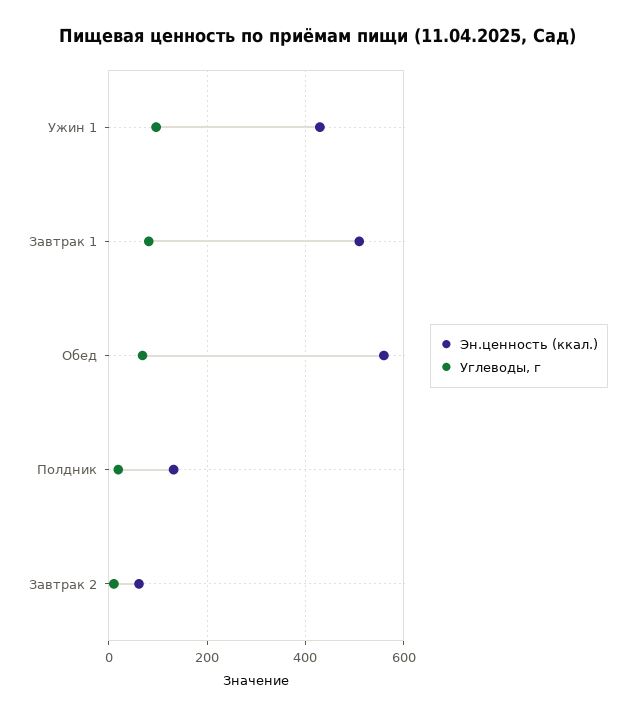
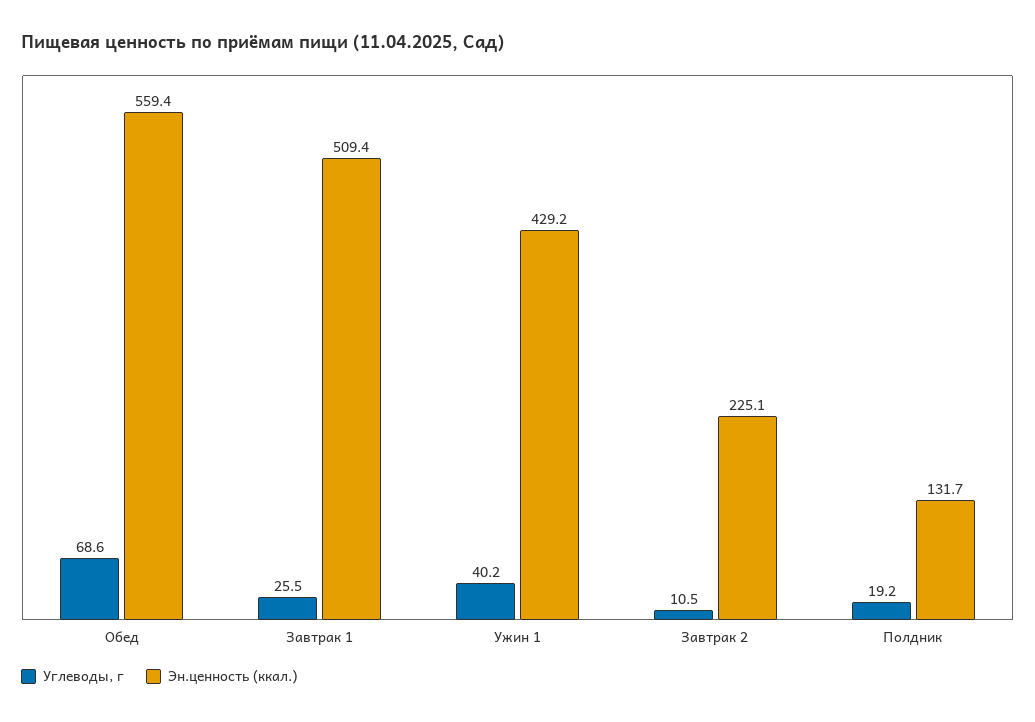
Углеводы, г, Ужин 1: 100 -> 40.2
Углеводы, г, Завтрак 1: 80 -> 25.5
Эн.ценность (ккал.), Завтрак 2: 60 -> 225.1

